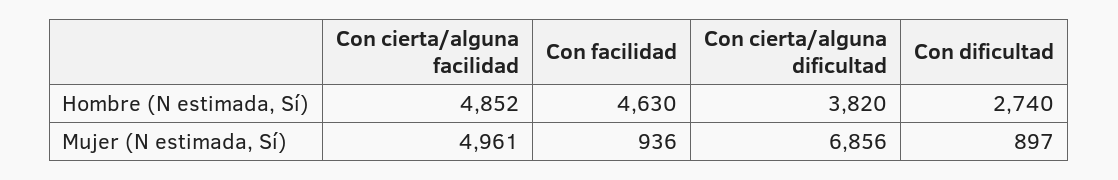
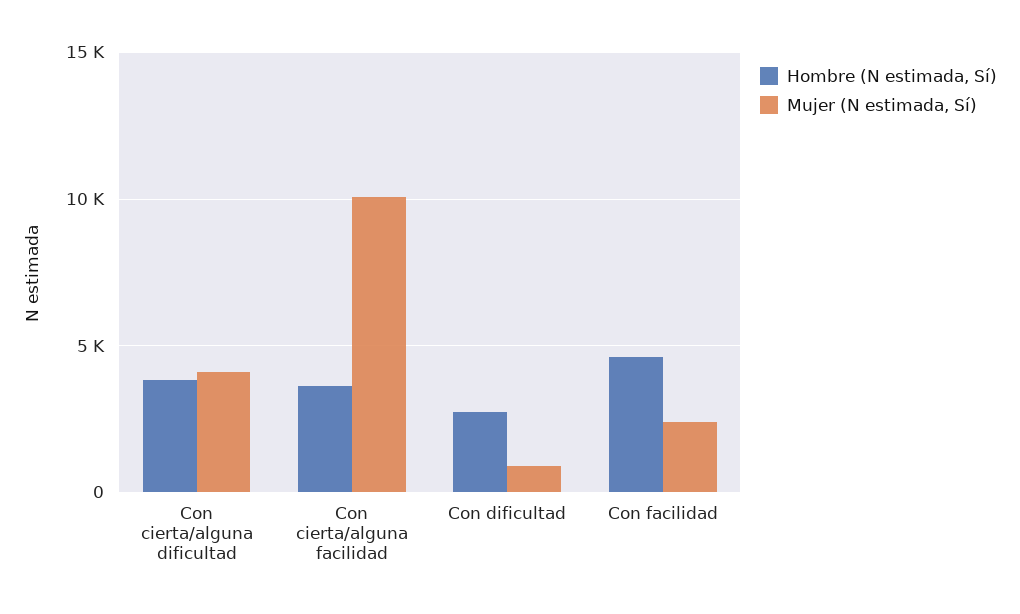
Hombre (N estimada, Sí), Con cierta/alguna facilidad: 4852 -> 3500
Mujer (N estimada, Sí), Con cierta/alguna facilidad: 4961 -> 10000
Mujer (N estimada, Sí), Con facilidad: 936 -> 2500
Mujer (N estimada, Sí), Con cierta/alguna dificultad: 6856 -> 4000

